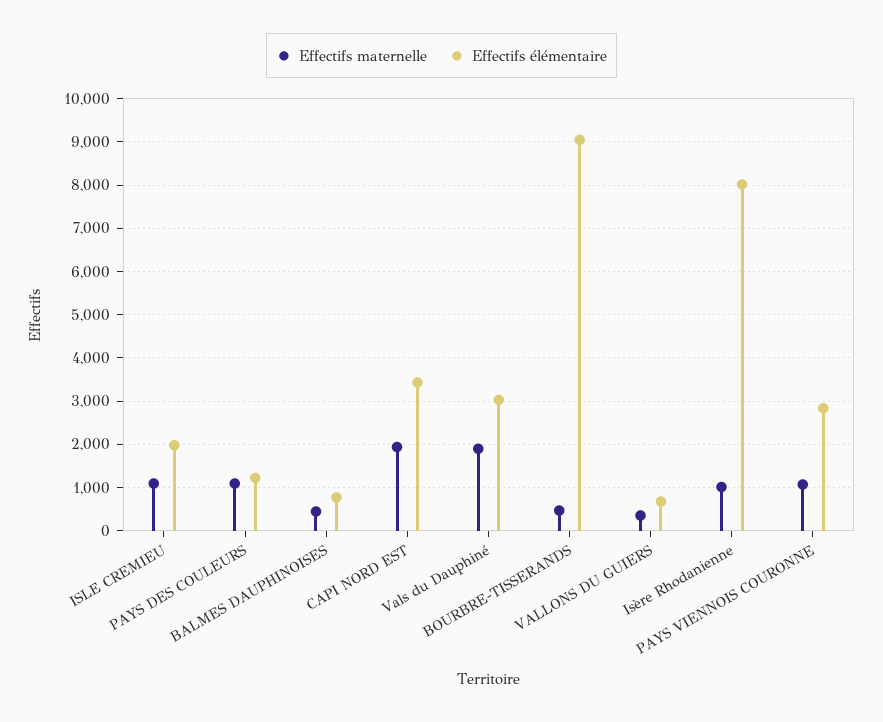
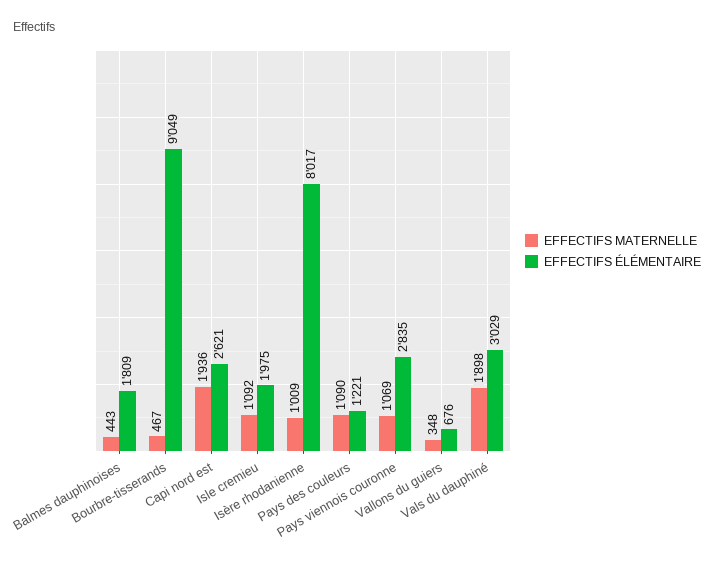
Effectifs élémentaire, BALMES DAUPHINOISES: 800 -> 1809
Effectifs élémentaire, CAPI NORD EST: 3400 -> 2621

